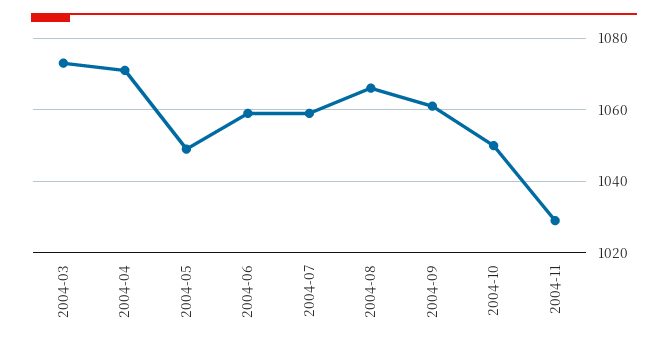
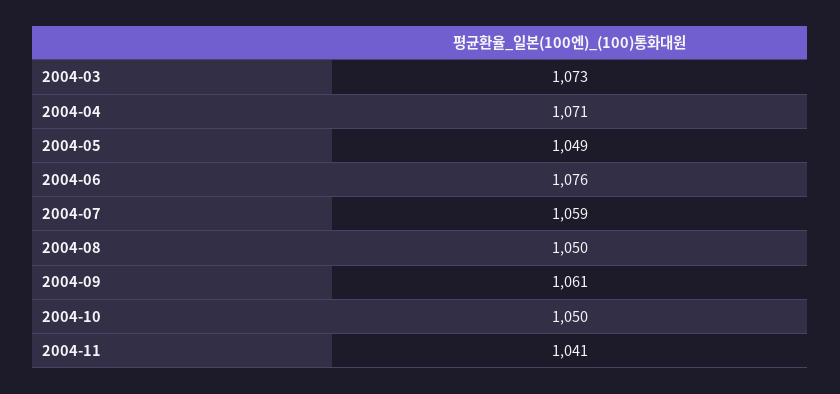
2004-06: 1060 -> 1076
2004-08: 1065 -> 1050
2004-11: 1030 -> 1041

